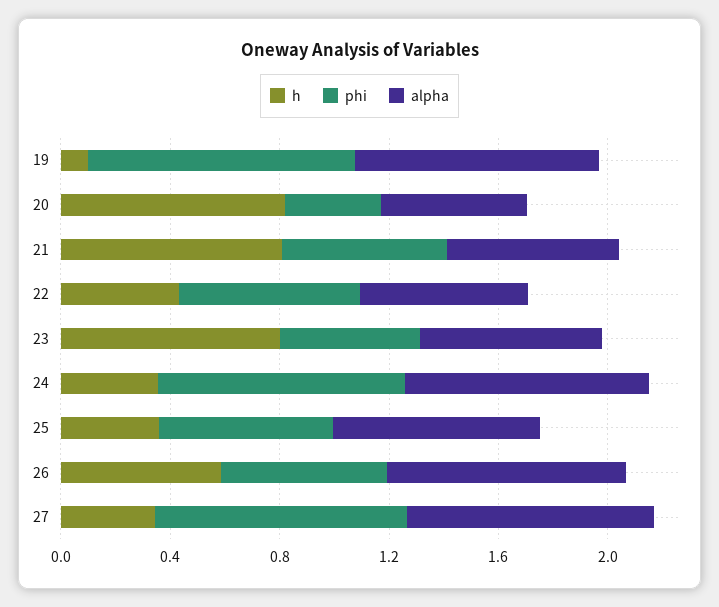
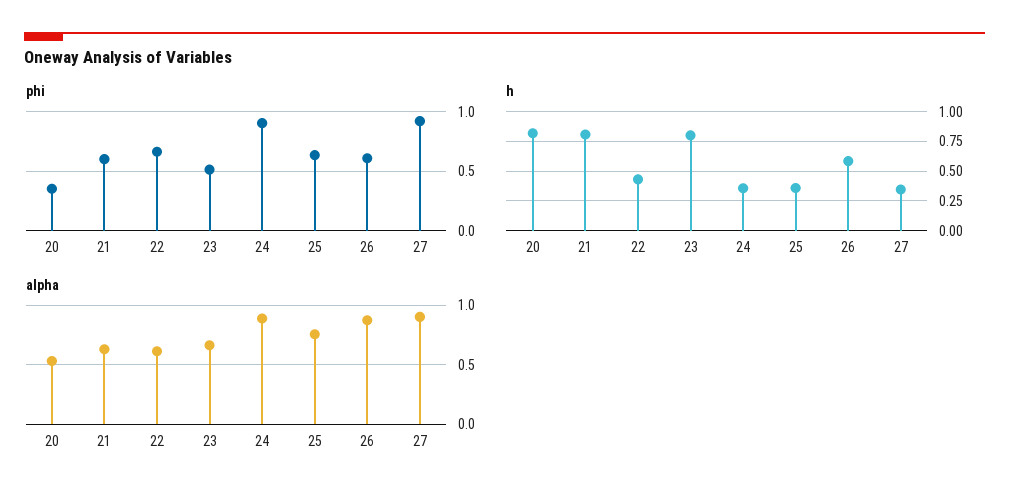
h, 19: 0.1 -> none
phi, 19: 1 -> none
alpha, 19: 0.9 -> none

